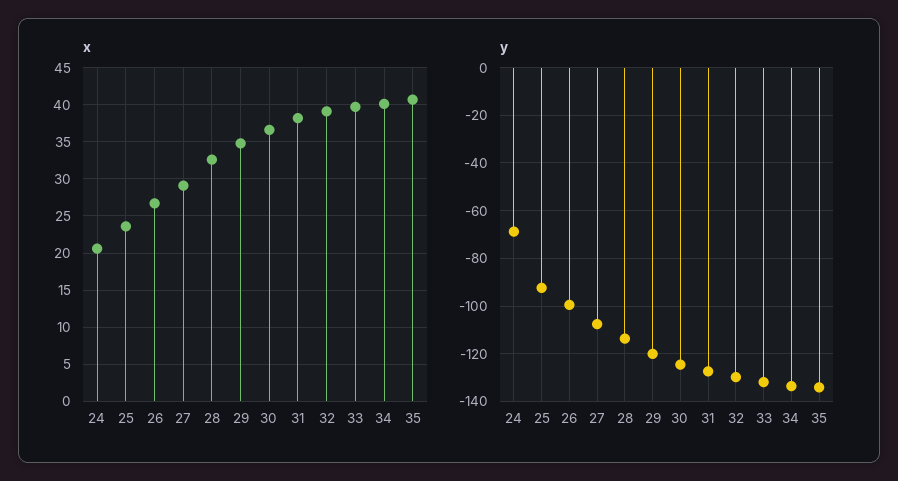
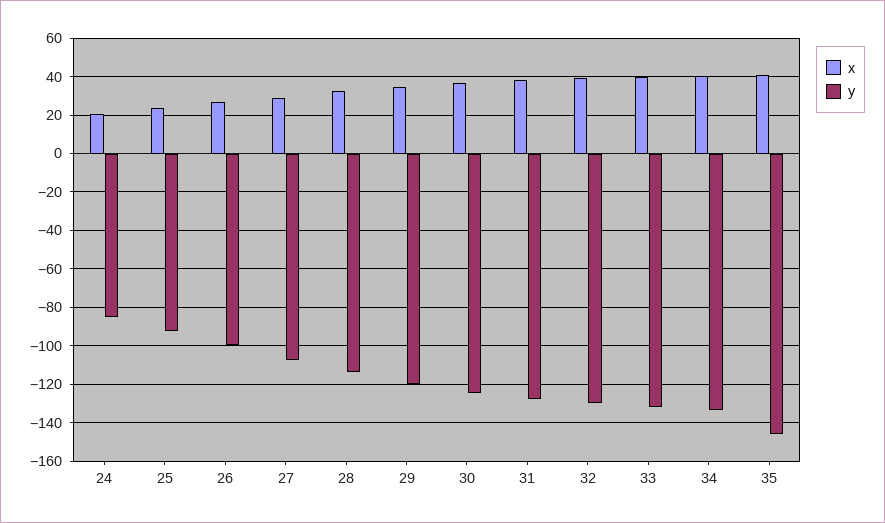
y, 24: -70 -> -85
y, 35: -135 -> -145

